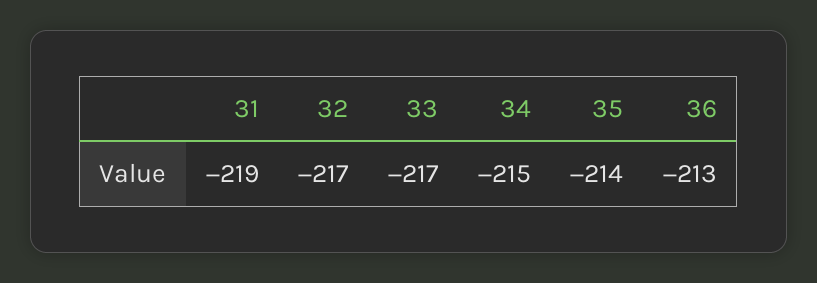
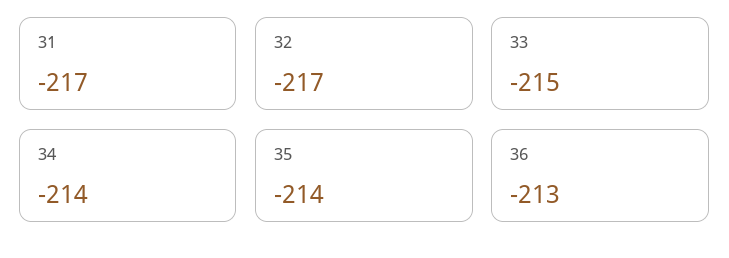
31: -219 -> -217
33: -217 -> -215
34: -215 -> -214

